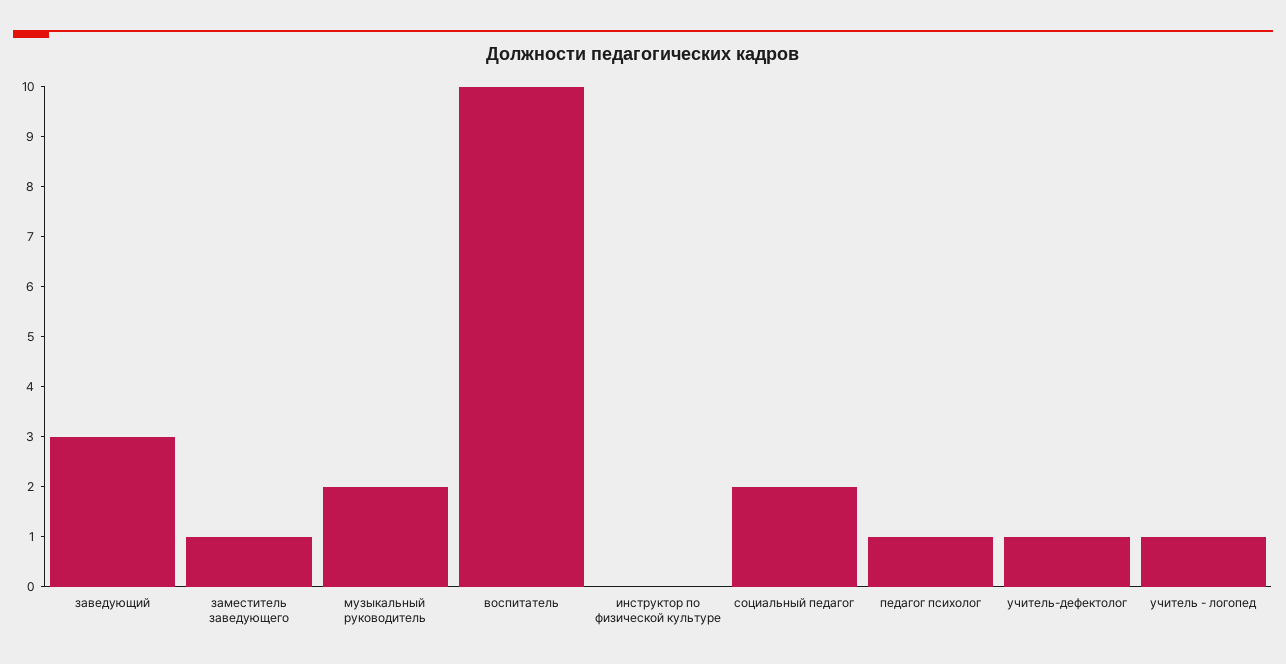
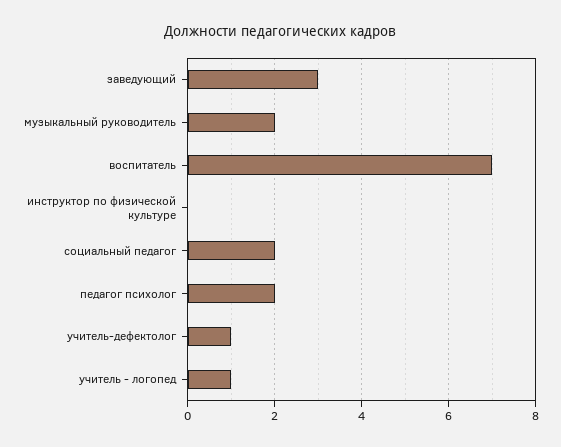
заместитель заведующего: 1 -> none
воспитатель: 10 -> 7
педагог психолог: 1 -> 2

